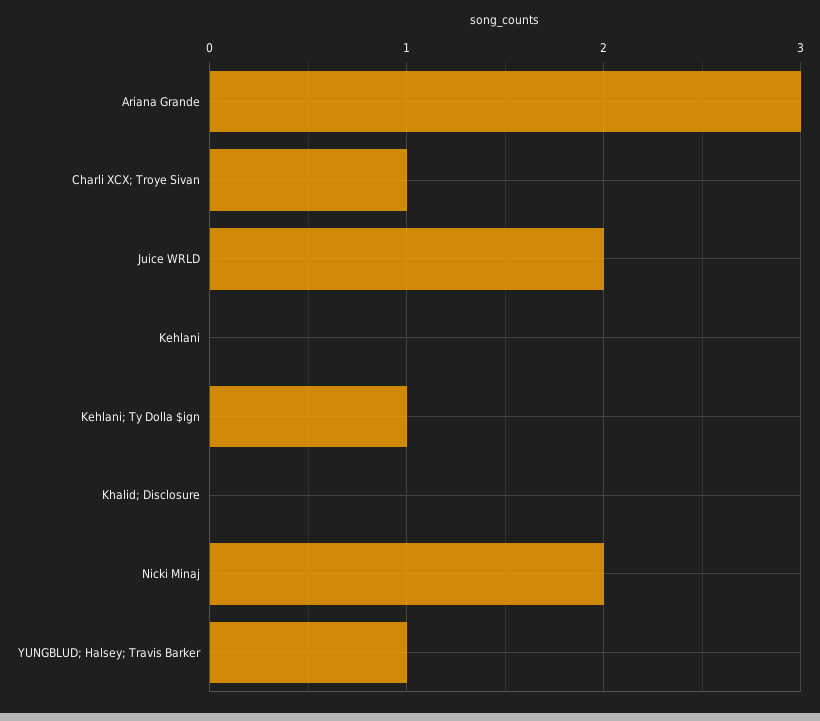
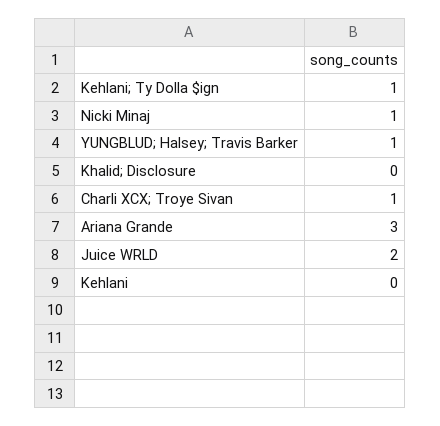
Nicki Minaj: 2 -> 1

